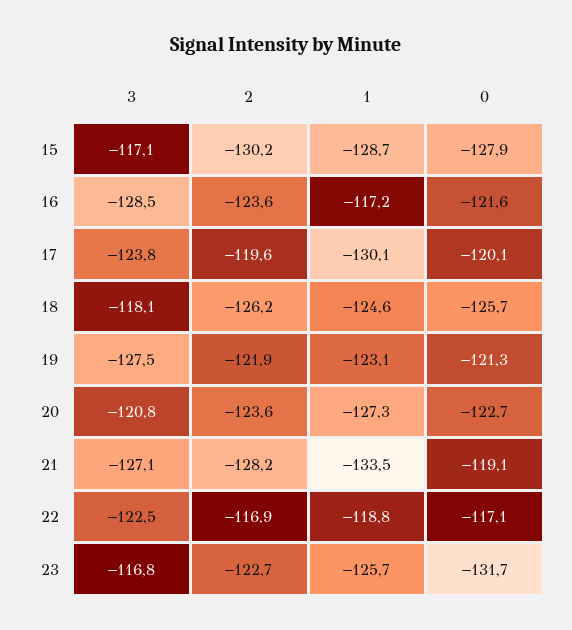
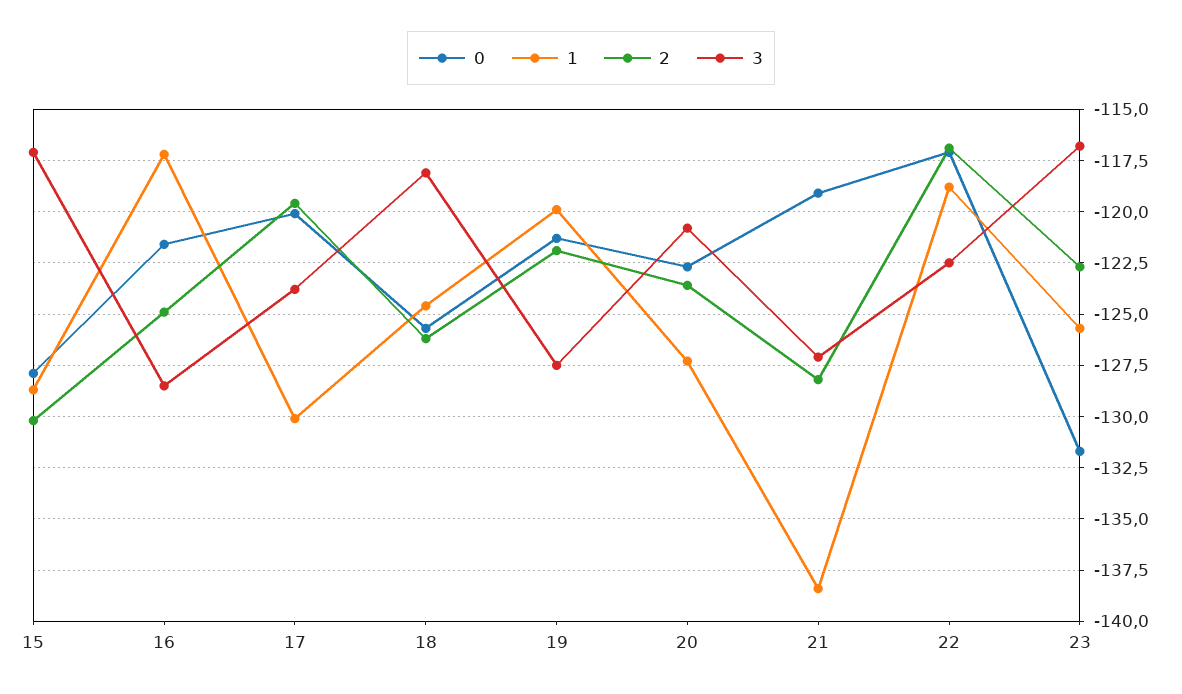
2, 16: -123.6 -> -125
1, 19: -123.1 -> -120
1, 21: -133.5 -> -138.5

